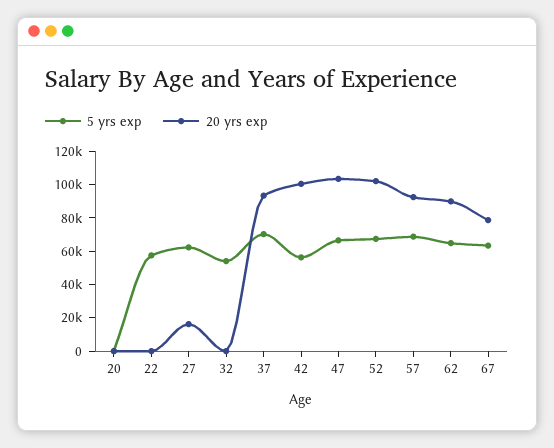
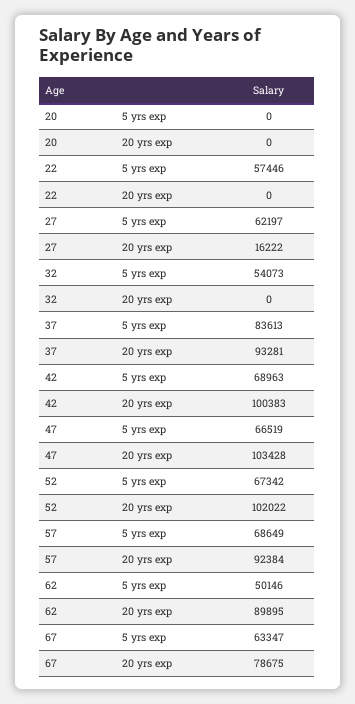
5 yrs exp, 37: 70000 -> 83613
5 yrs exp, 42: 55000 -> 68963
5 yrs exp, 62: 65000 -> 50146

